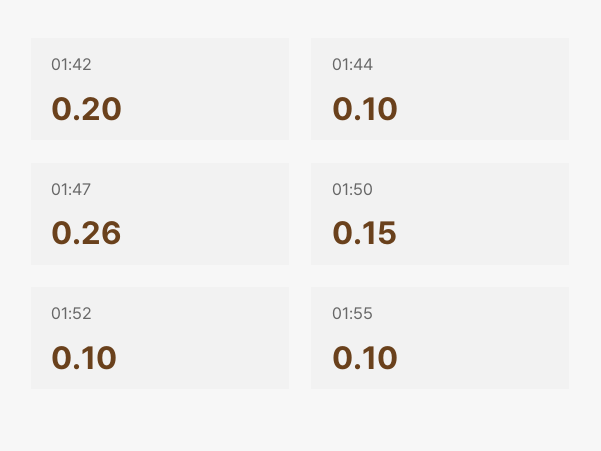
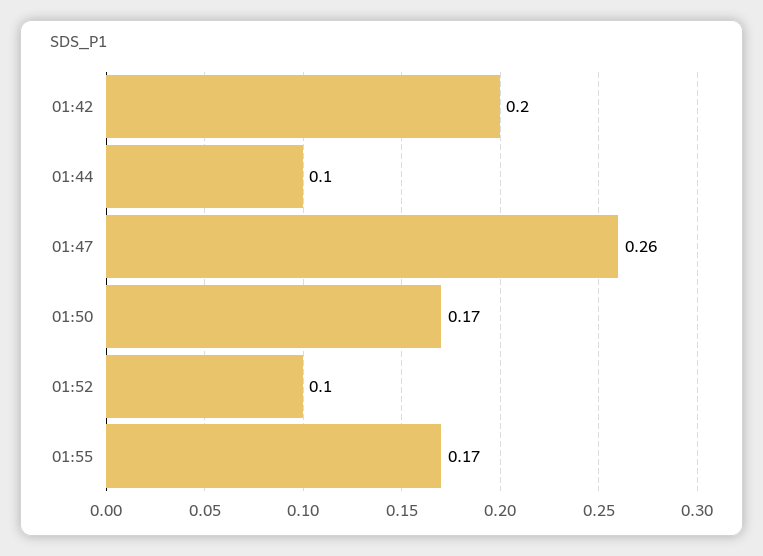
01:50: 0.15 -> 0.17
01:55: 0.1 -> 0.17

